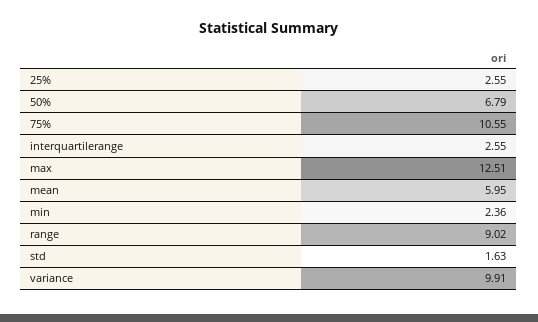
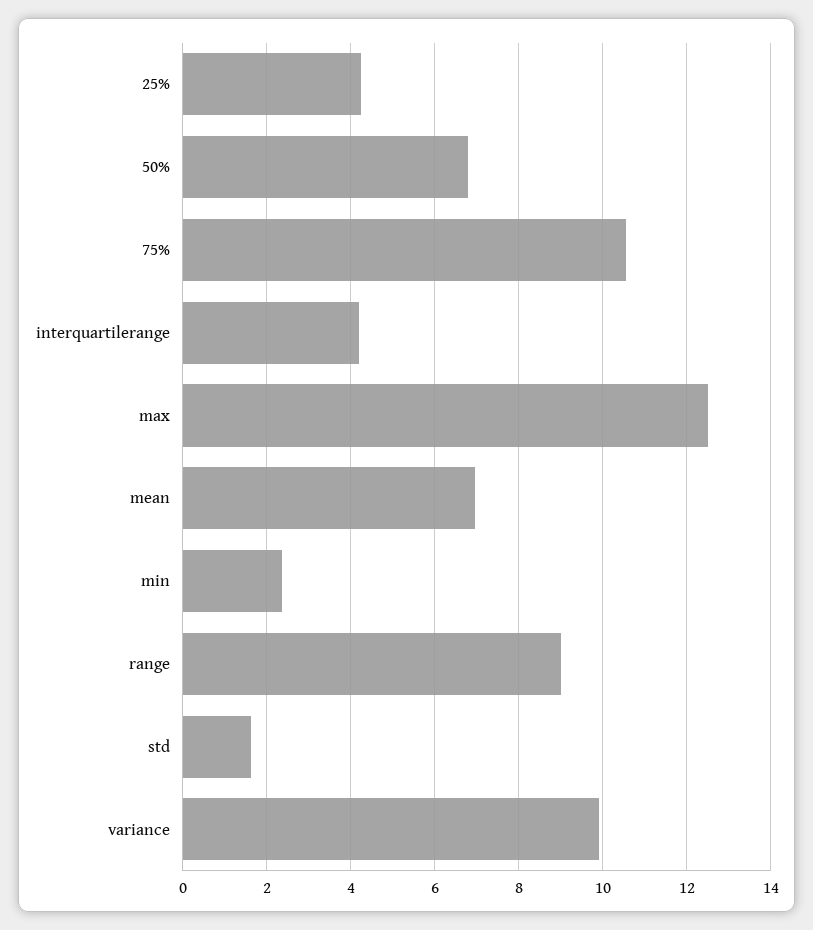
25%: 2.55 -> 4.2
interquartilerange: 2.55 -> 4.2
mean: 5.95 -> 7

